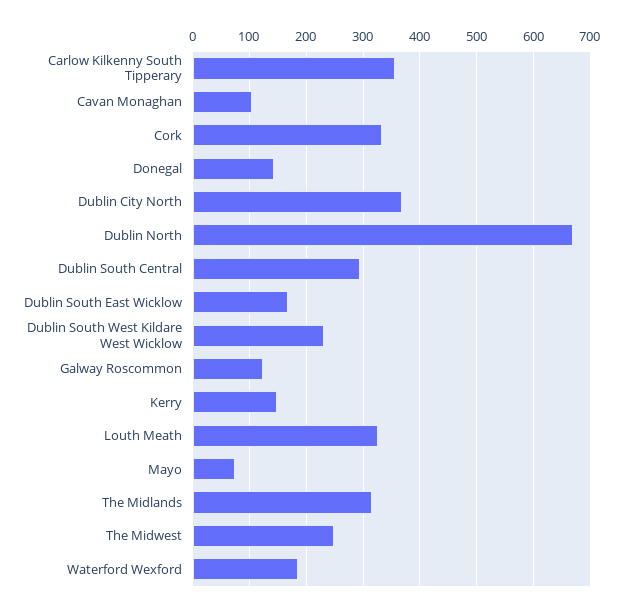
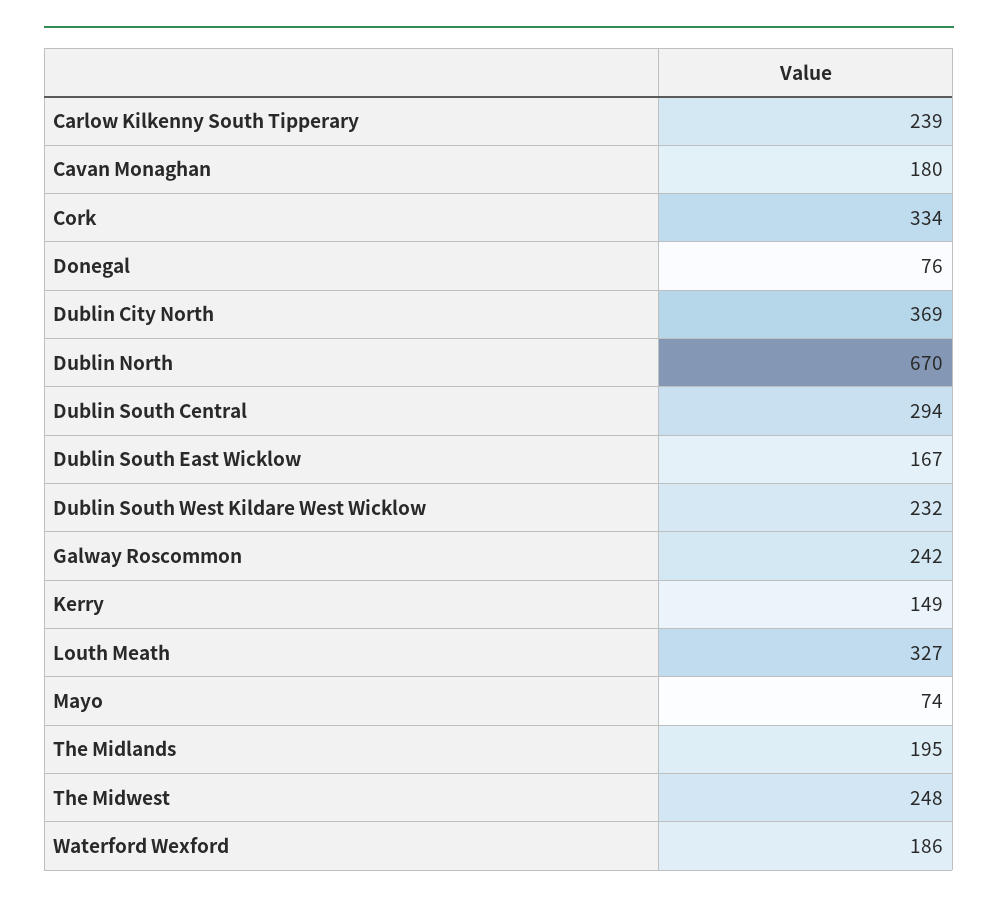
Carlow Kilkenny South Tipperary: 360 -> 239
Cavan Monaghan: 100 -> 180
Donegal: 140 -> 76
Galway Roscommon: 120 -> 242
The Midlands: 320 -> 195

